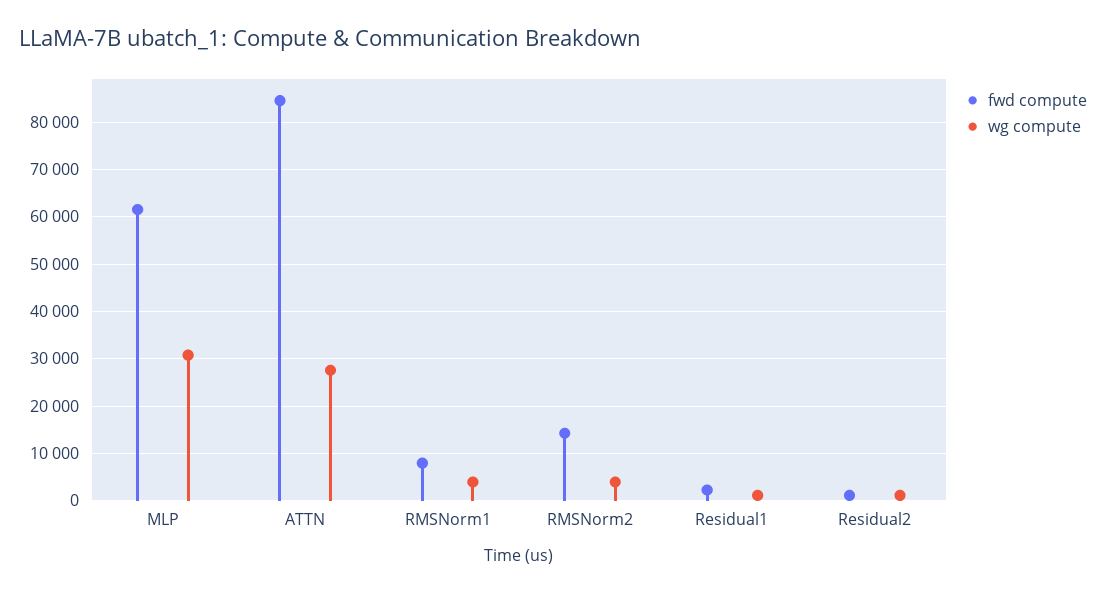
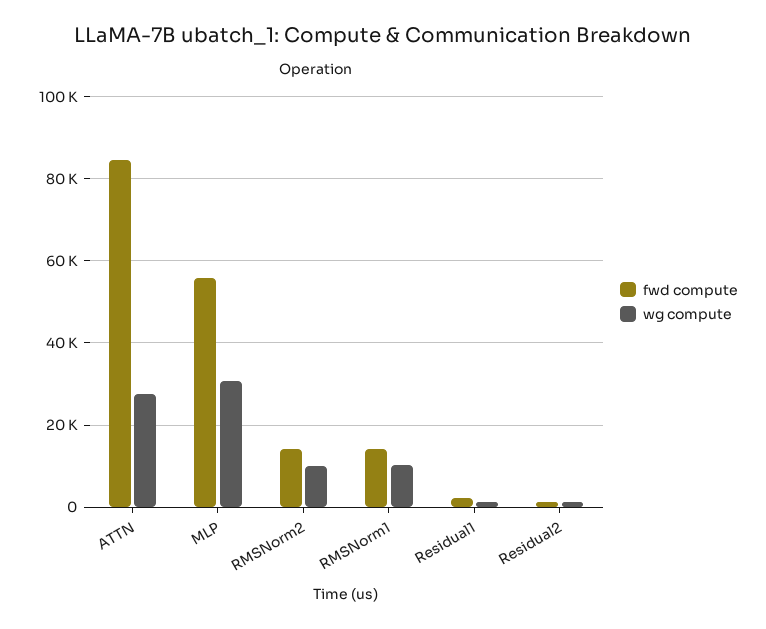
fwd compute, MLP: 62000 -> 56000
fwd compute, RMSNorm1: 8000 -> 14000
wg compute, RMSNorm1: 4000 -> 10000
wg compute, RMSNorm2: 4000 -> 10000

